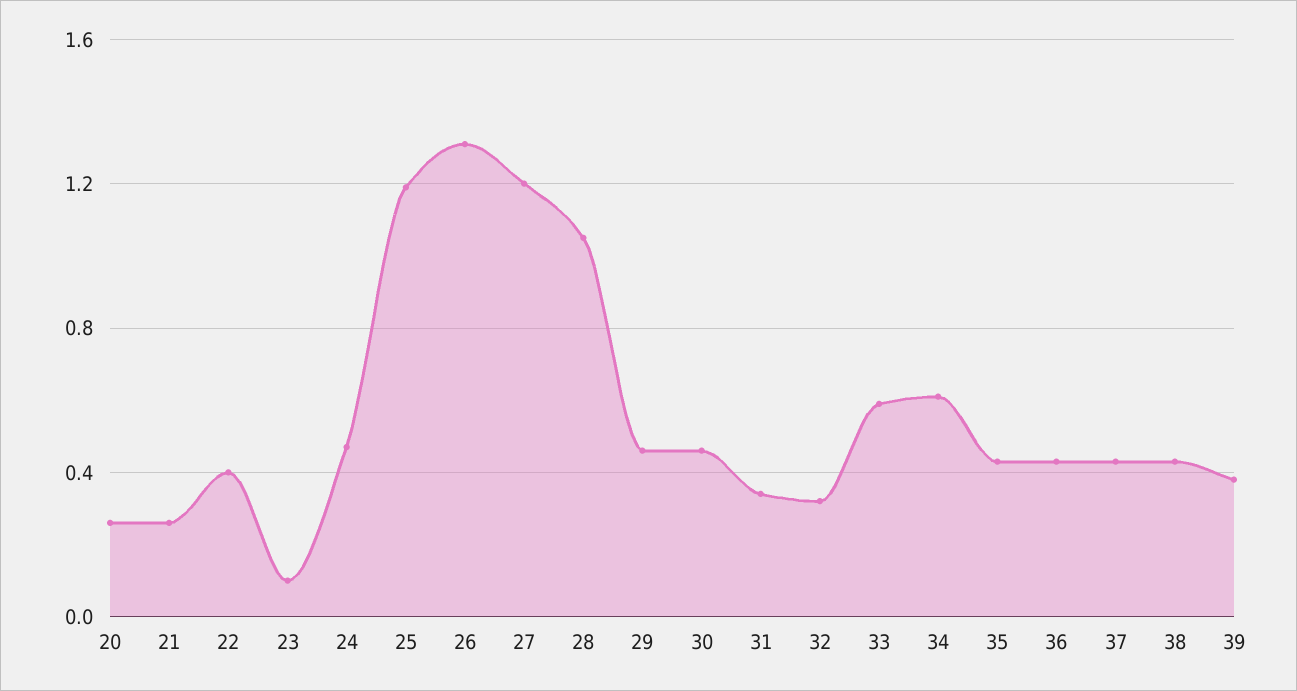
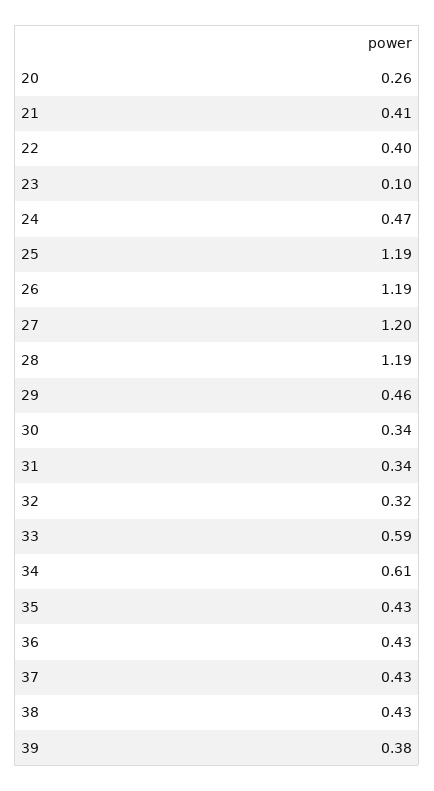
21: 0.25 -> 0.41
26: 1.3 -> 1.19
28: 1.05 -> 1.19
30: 0.45 -> 0.34

